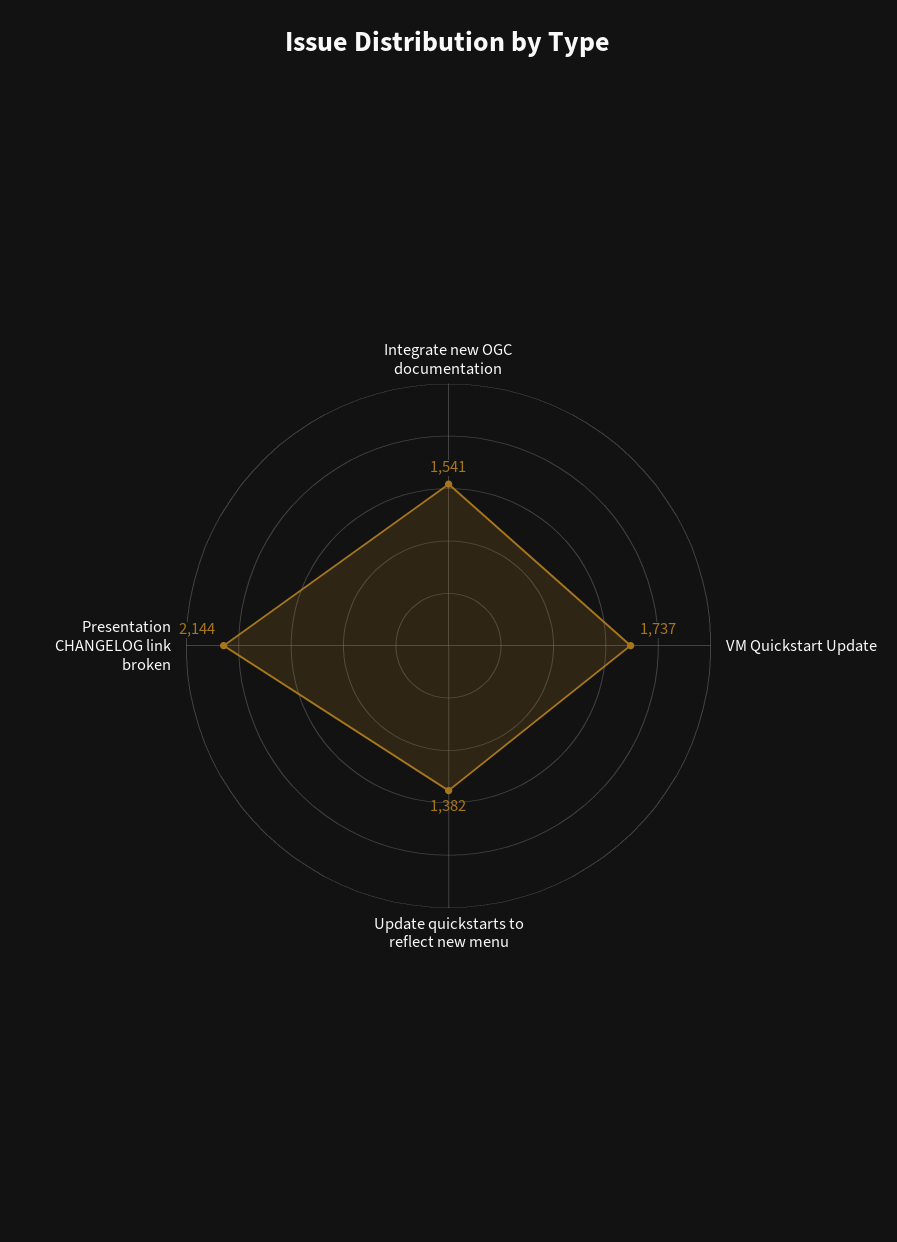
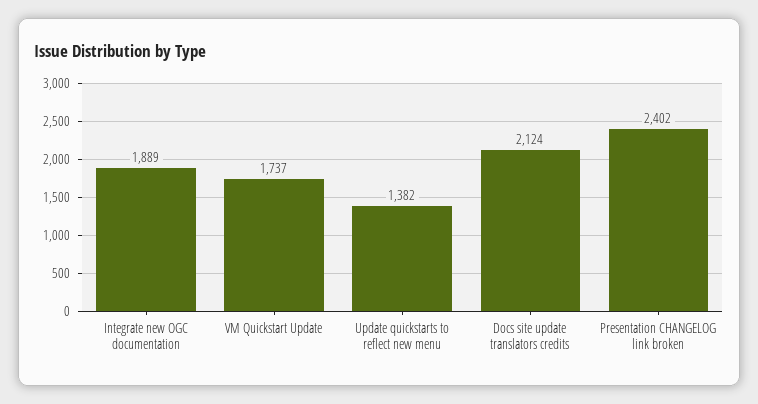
Integrate new OGC documentation: 1541 -> 1889
Presentation CHANGELOG link broken: 2144 -> 2402
Docs site update translators credits: none -> 2124

